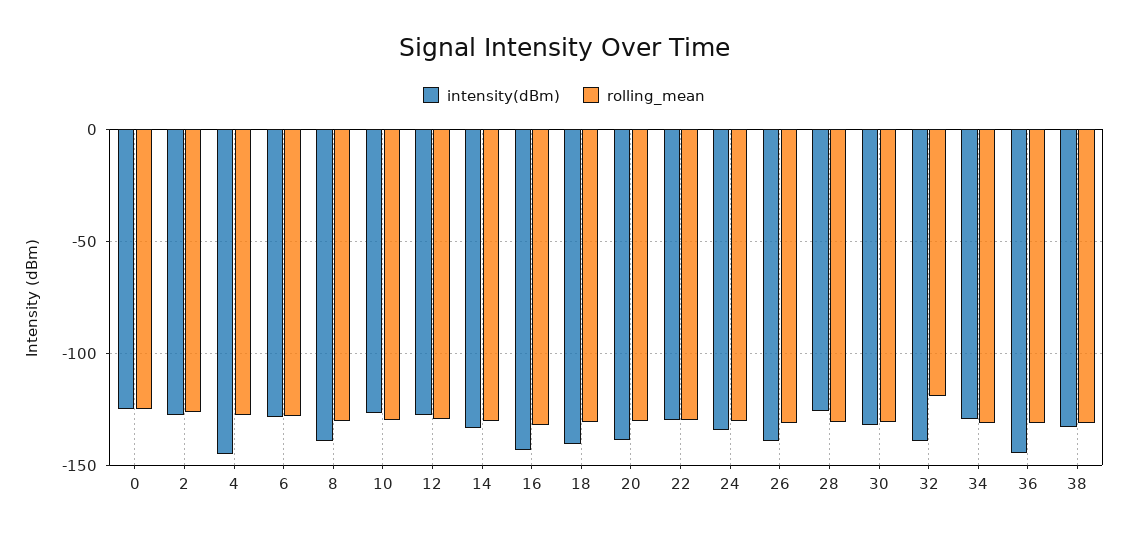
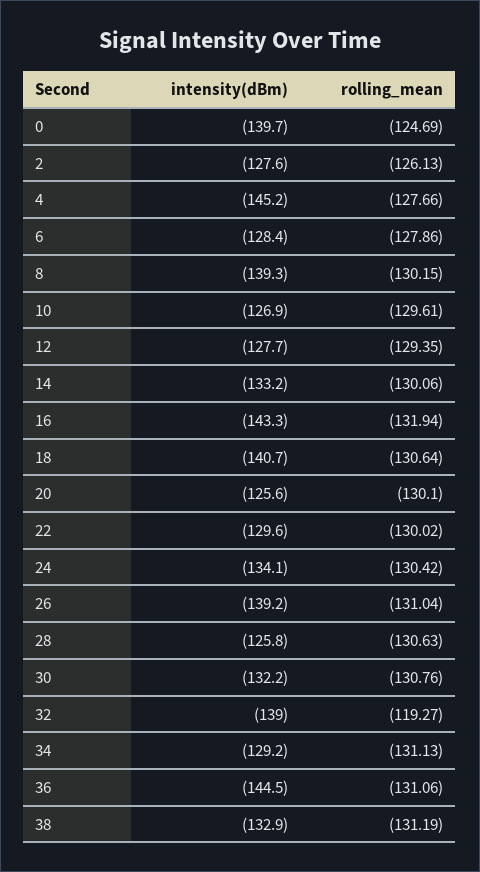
intensity(dBm), 0: -125 -> -139.7
intensity(dBm), 20: -140 -> -125.6

